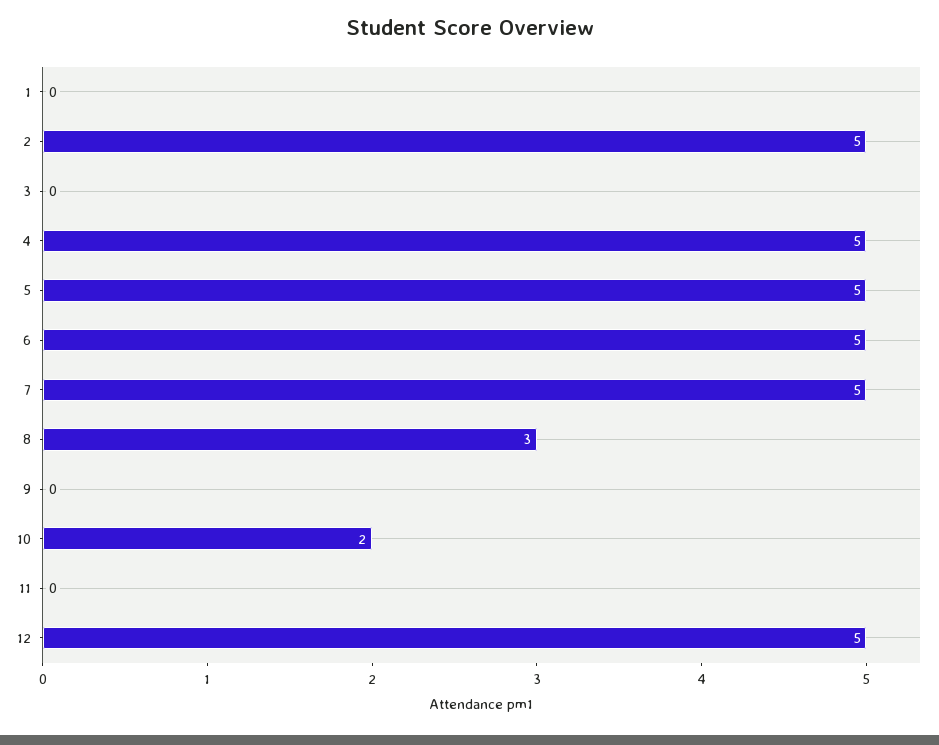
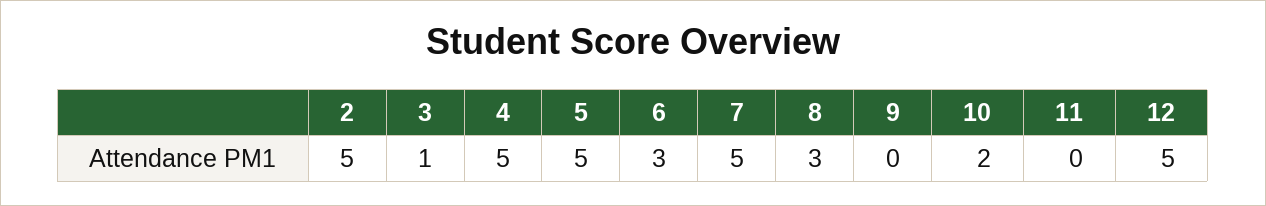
1: 0 -> none
3: 0 -> 1
6: 5 -> 3

